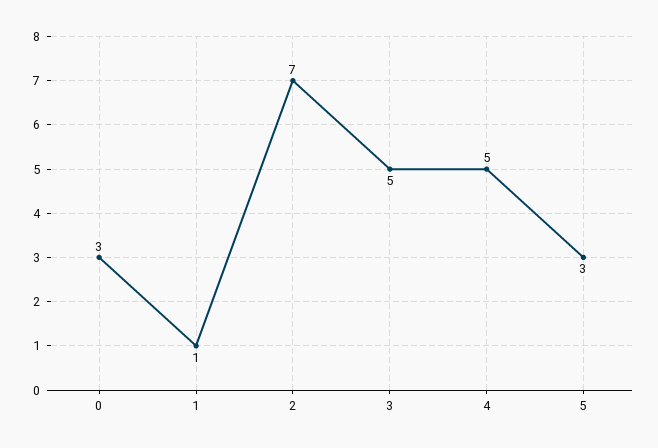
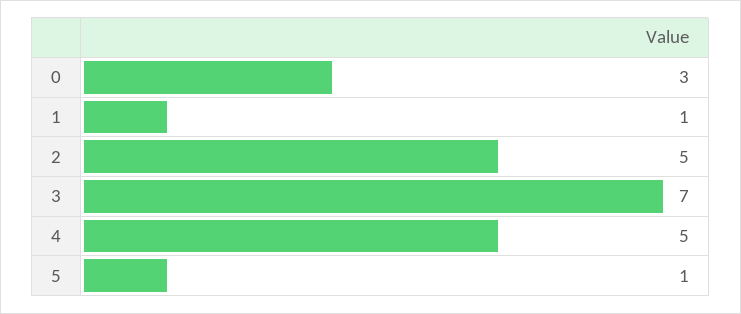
2: 7 -> 5
3: 5 -> 7
5: 3 -> 1

